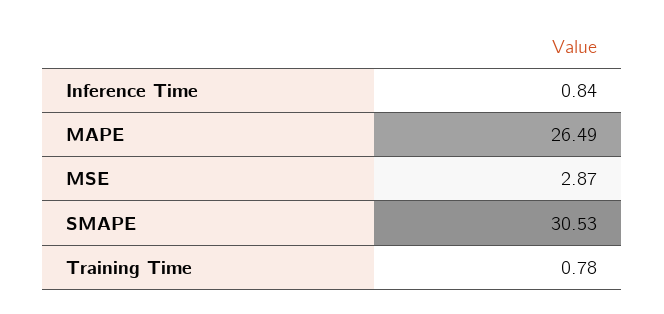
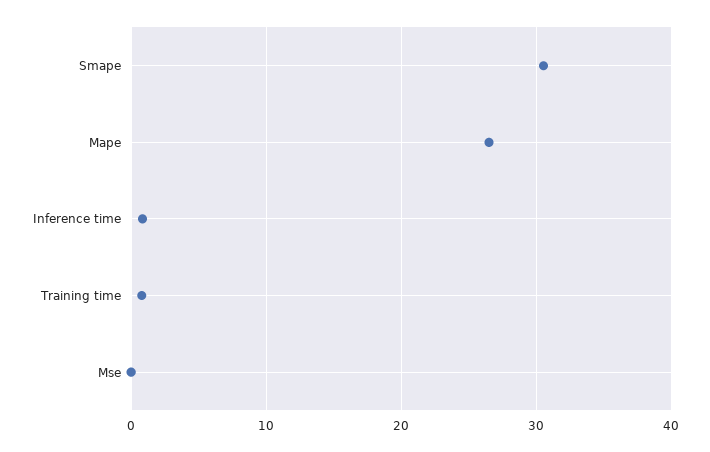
MSE: 2.87 -> 0

